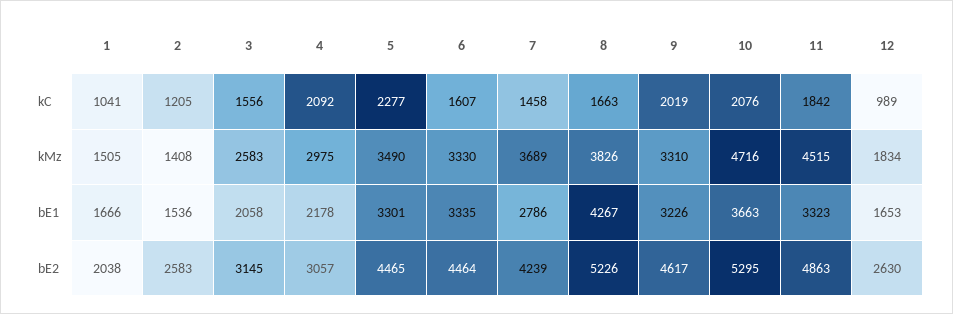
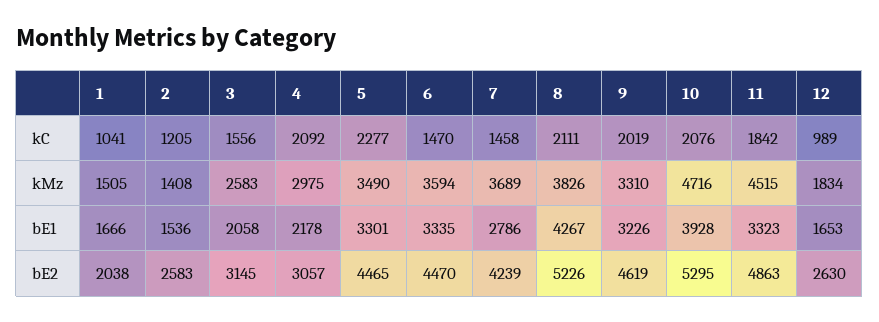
6, kC: 1607 -> 1470
8, kC: 1663 -> 2111
6, kMz: 3330 -> 3594
10, bE1: 3663 -> 3928
6, bE2: 4464 -> 4470
9, bE2: 4617 -> 4619

